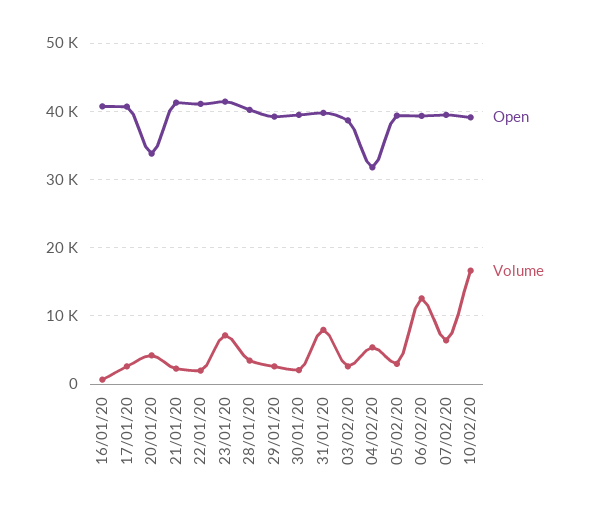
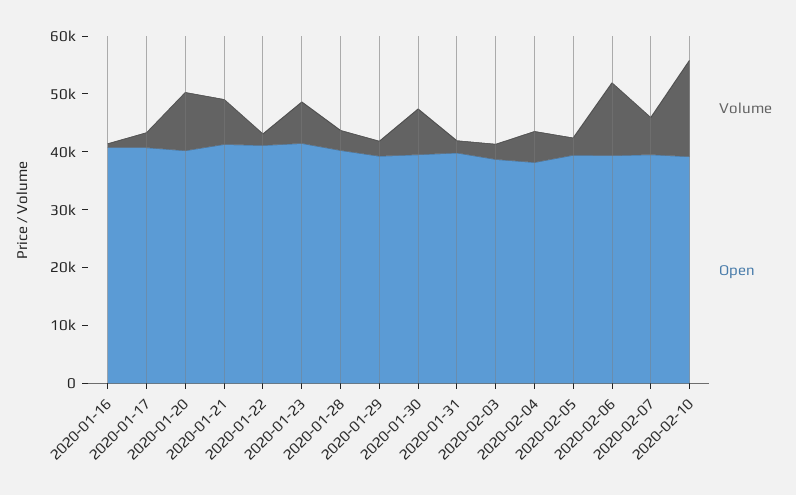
Open, 20/01/20: 34000 -> 40000
Volume, 20/01/20: 4000 -> 10000
Volume, 21/01/20: 2000 -> 8000
Volume, 30/01/20: 2000 -> 8000
Volume, 31/01/20: 8000 -> 2000
Open, 04/02/20: 32000 -> 38000

